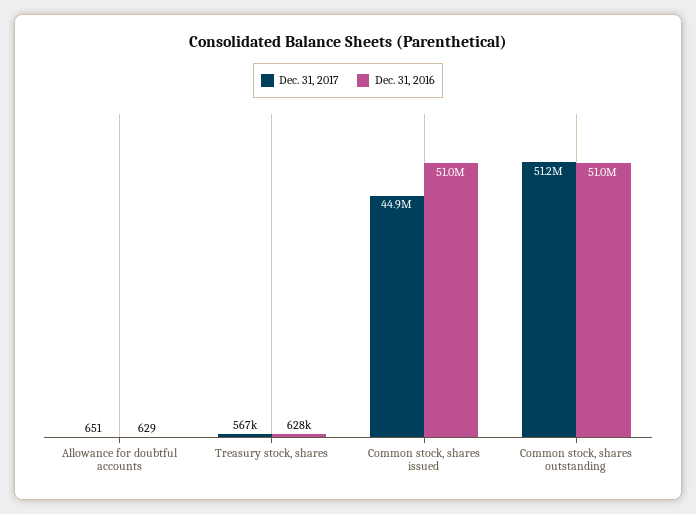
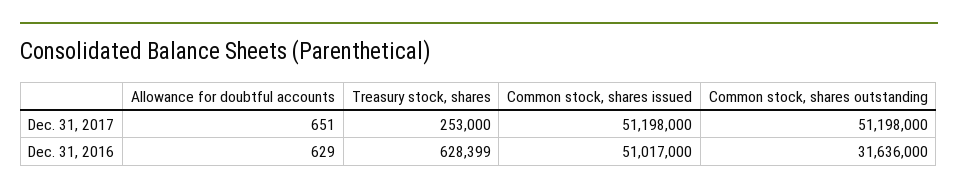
Dec. 31, 2017, Treasury stock, shares: 567000 -> 253000
Dec. 31, 2017, Common stock, shares issued: 44900000 -> 51198000
Dec. 31, 2016, Common stock, shares outstanding: 51000000 -> 31636000

